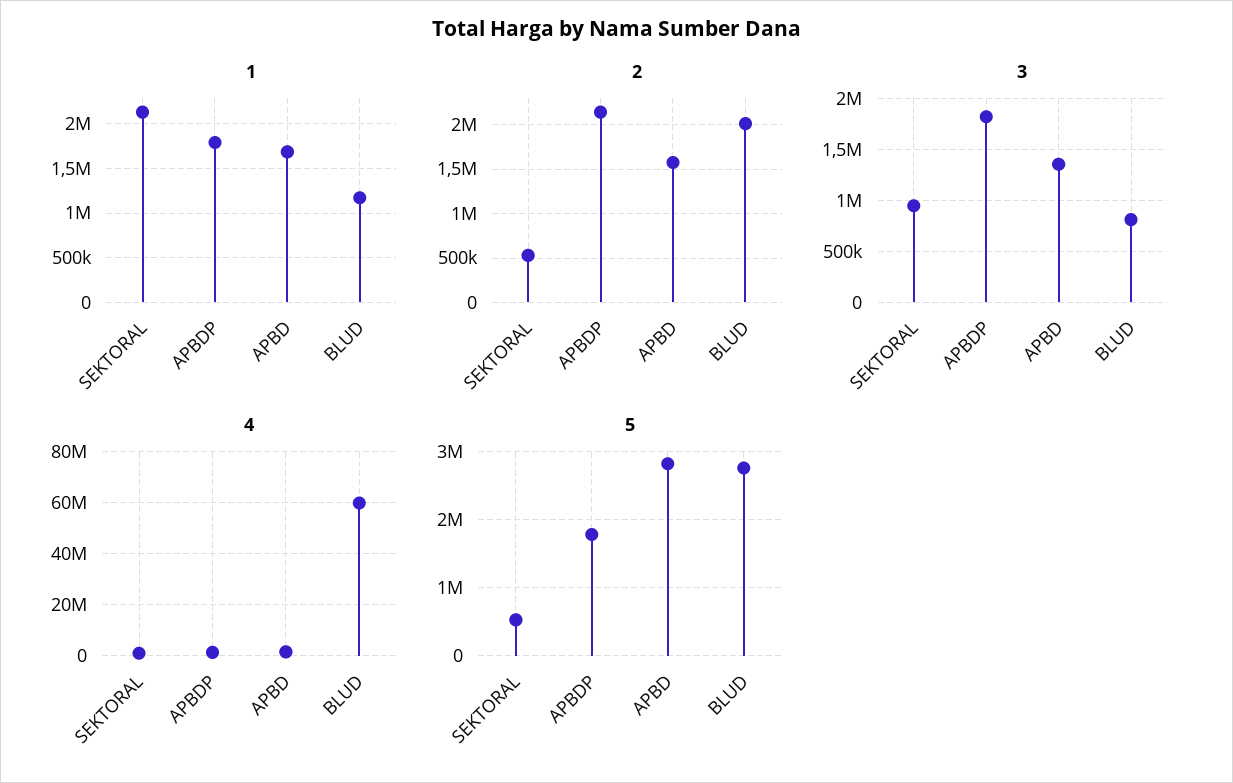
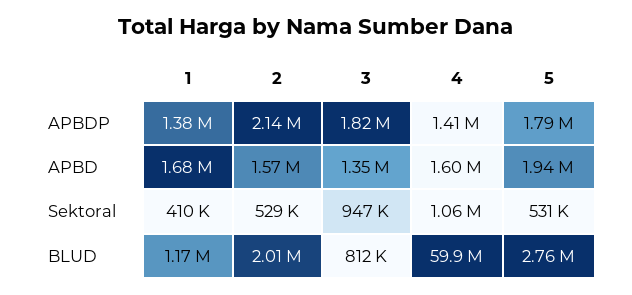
1, SEKTORAL: 2100000 -> 410000
1, APBDP: 1800000 -> 1380000
5, APBD: 2800000 -> 1940000

